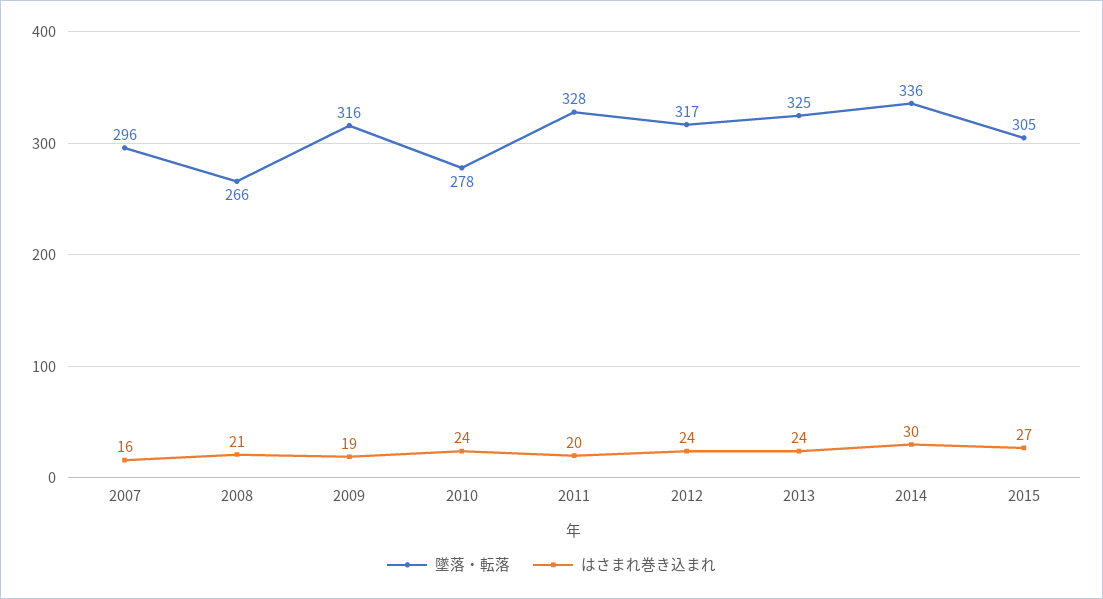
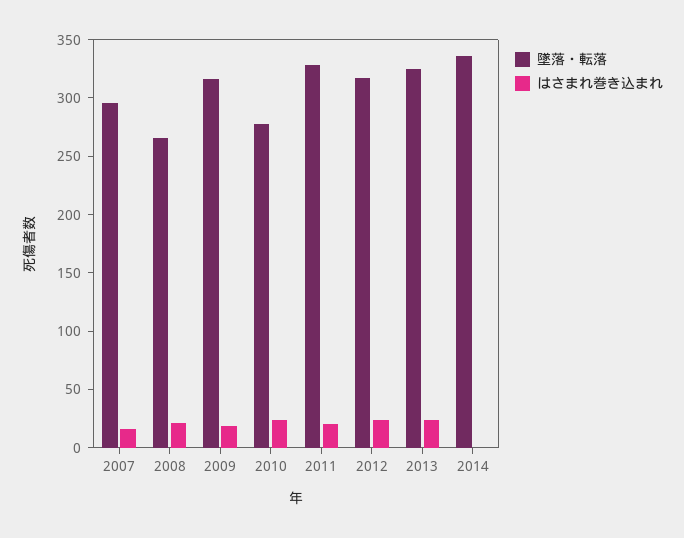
はさまれ巻き込まれ, 2014: 30 -> 0
墜落・転落, 2015: 305 -> none
はさまれ巻き込まれ, 2015: 27 -> none

